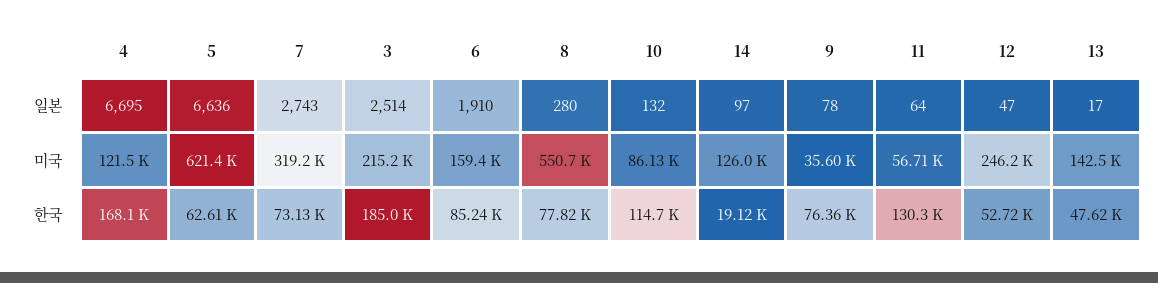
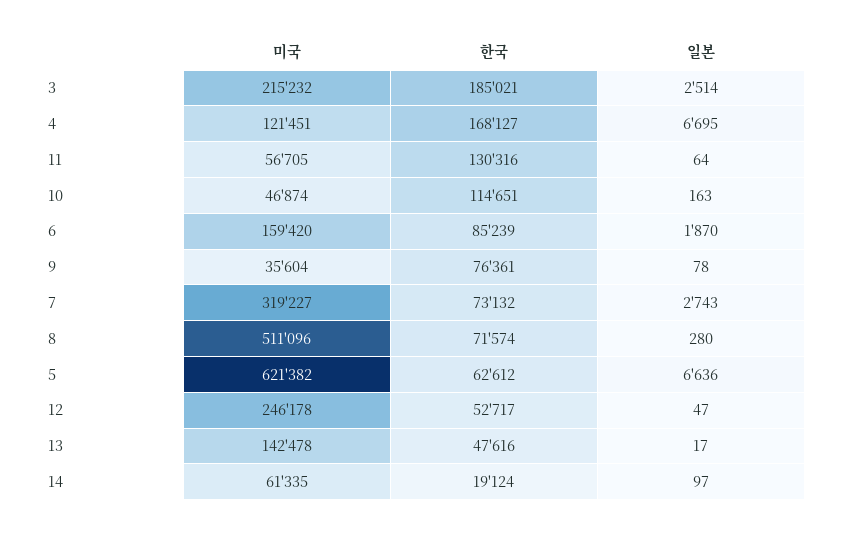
6, 일본: 1910 -> 1870
10, 일본: 132 -> 163
8, 미국: 550700 -> 511096
10, 미국: 86130 -> 46874
14, 미국: 126000 -> 61335
8, 한국: 77820 -> 71574

